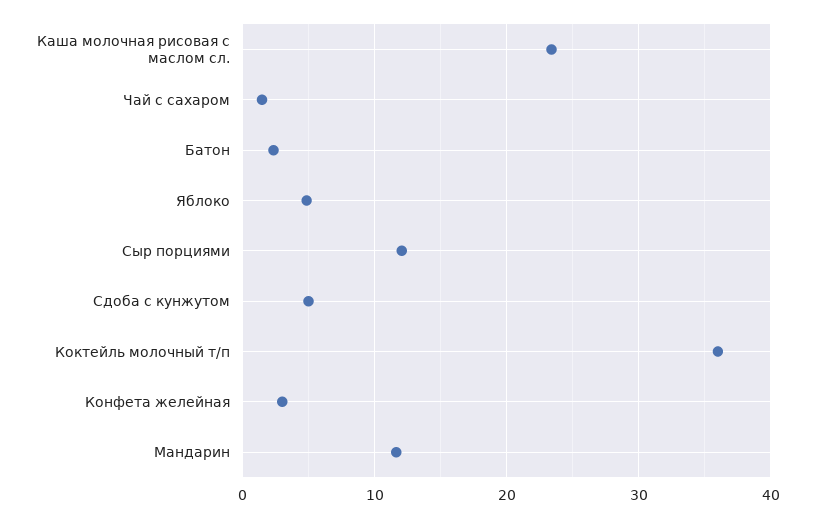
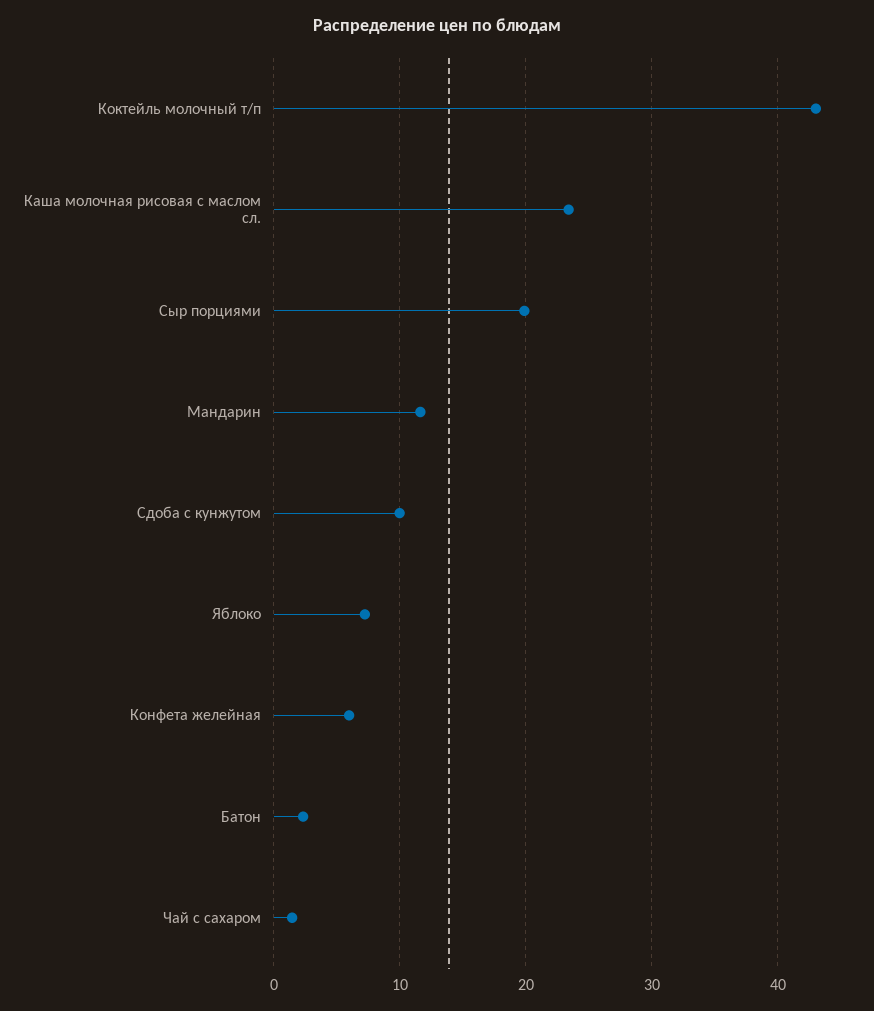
Яблоко: 5 -> 7
Сыр порциями: 12 -> 20
Сдоба с кунжутом: 5 -> 10
Коктейль молочный т/п: 36 -> 43
Конфета желейная: 3 -> 6

